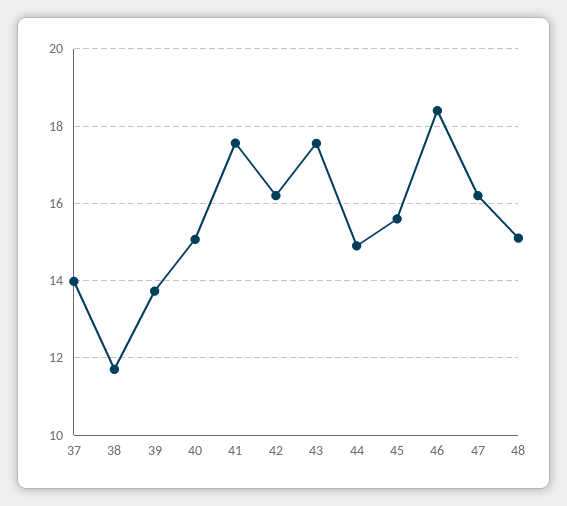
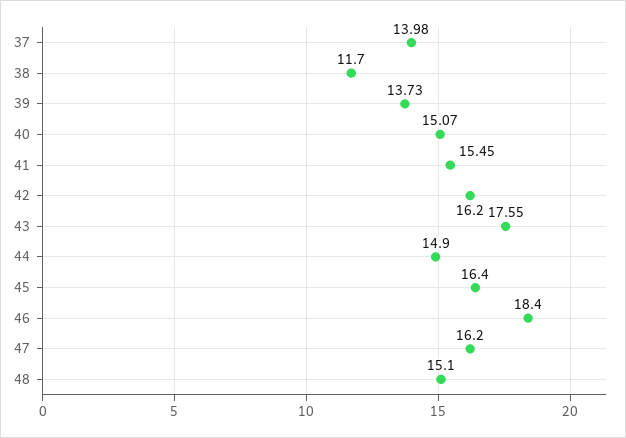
41: 17.6 -> 15.45
45: 15.6 -> 16.4

